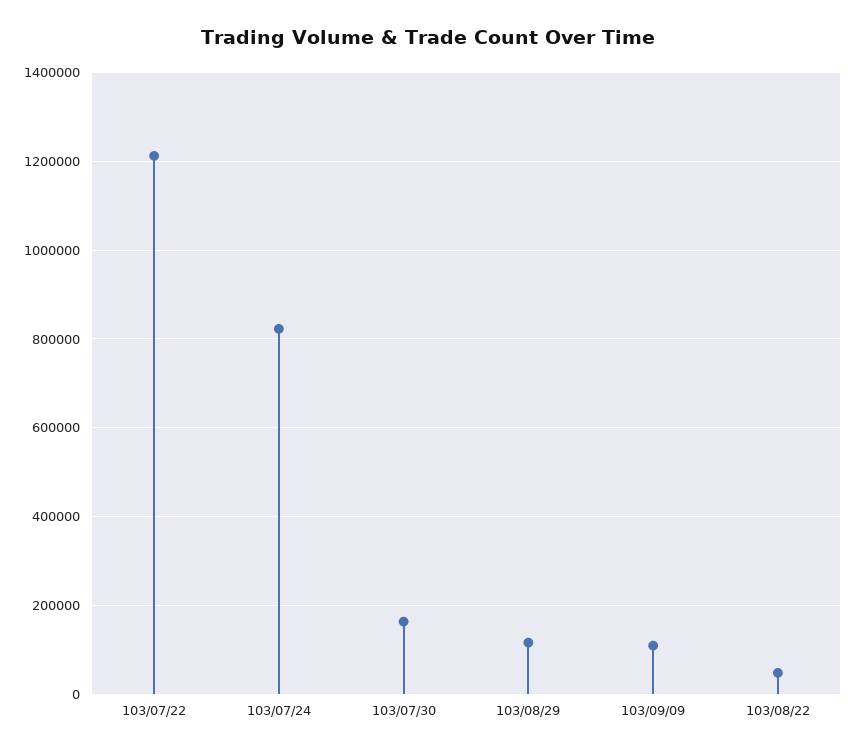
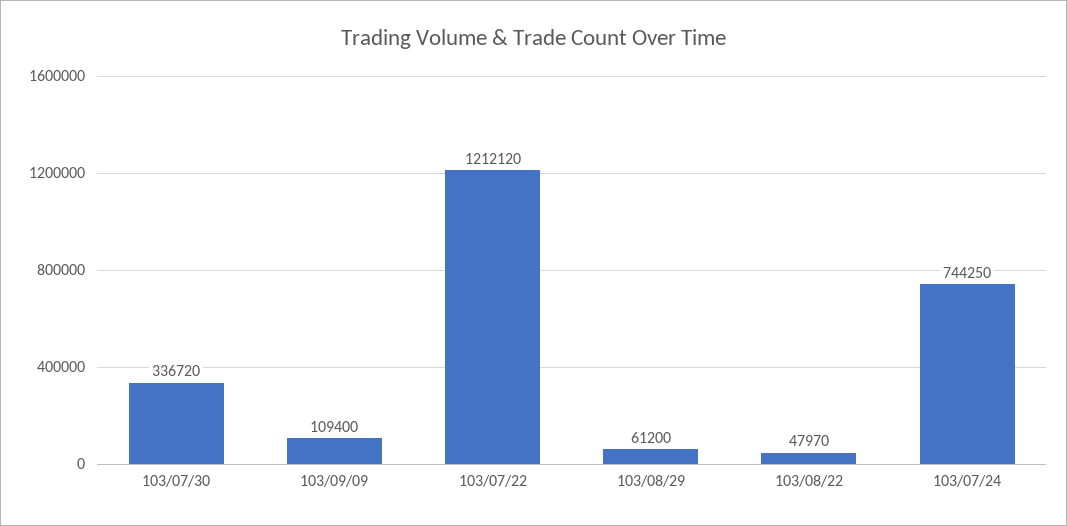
103/07/24: 820000 -> 744250
103/07/30: 160000 -> 336720
103/08/29: 120000 -> 61200

